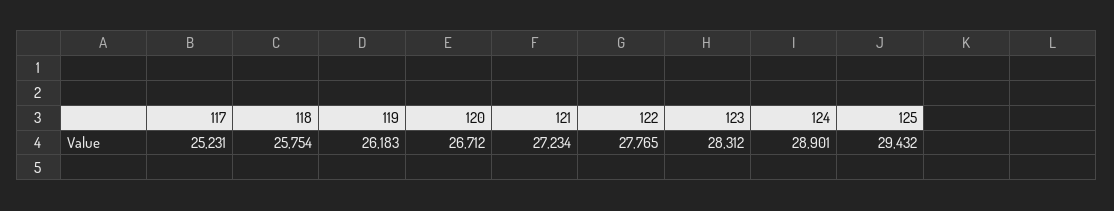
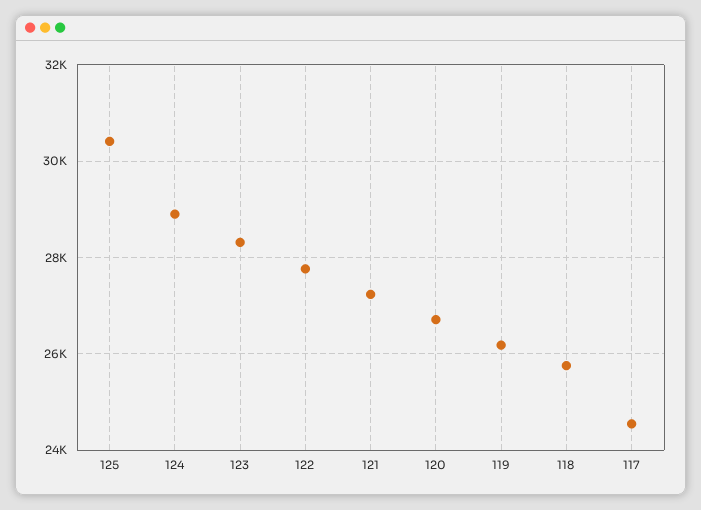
117: 25231 -> 24600
125: 29432 -> 30400

